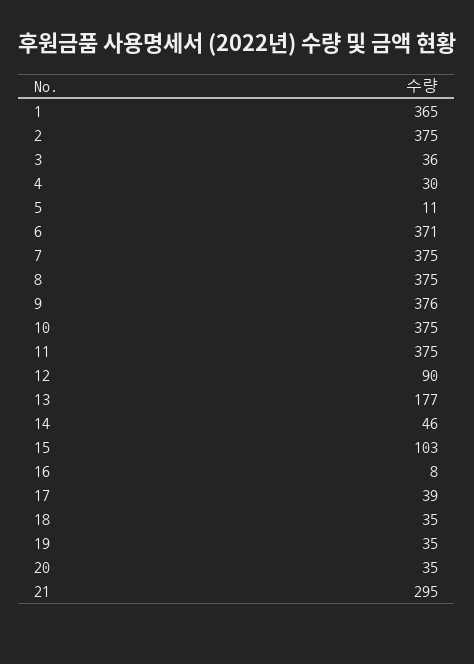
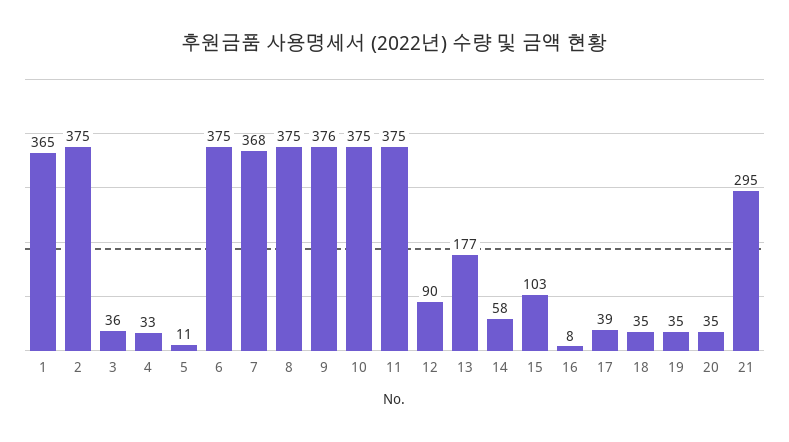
4: 30 -> 33
6: 371 -> 375
7: 375 -> 368
14: 46 -> 58

